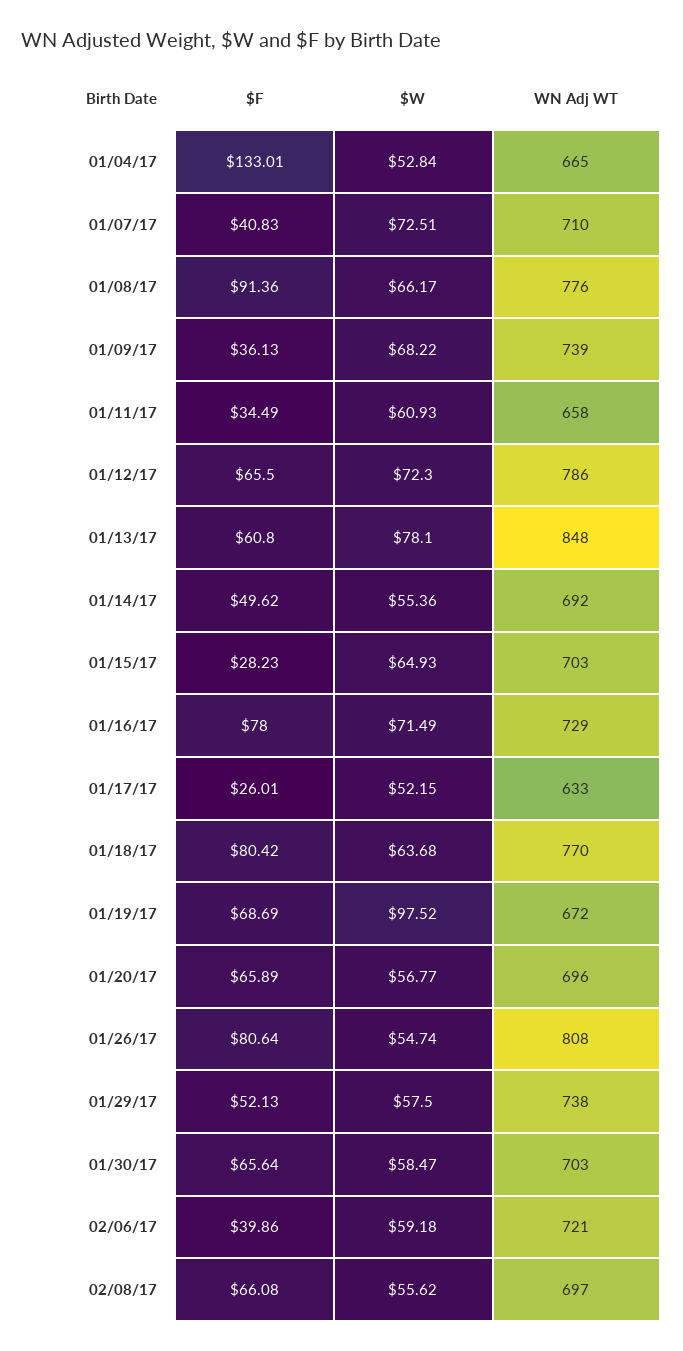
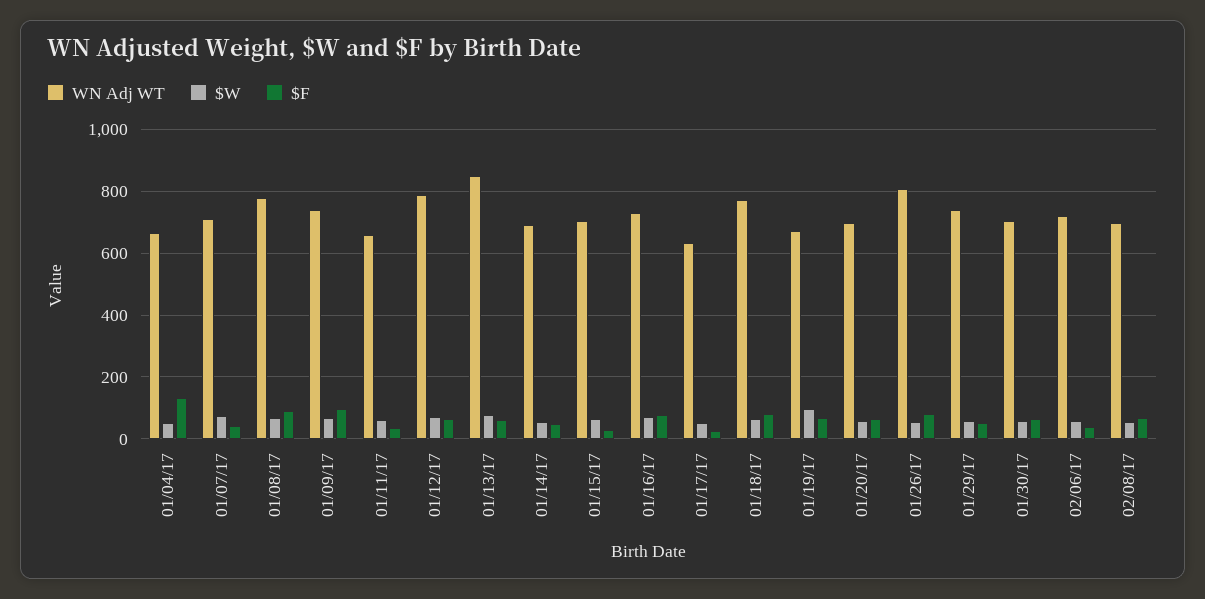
$F, 01/09/17: 36.13 -> 100

